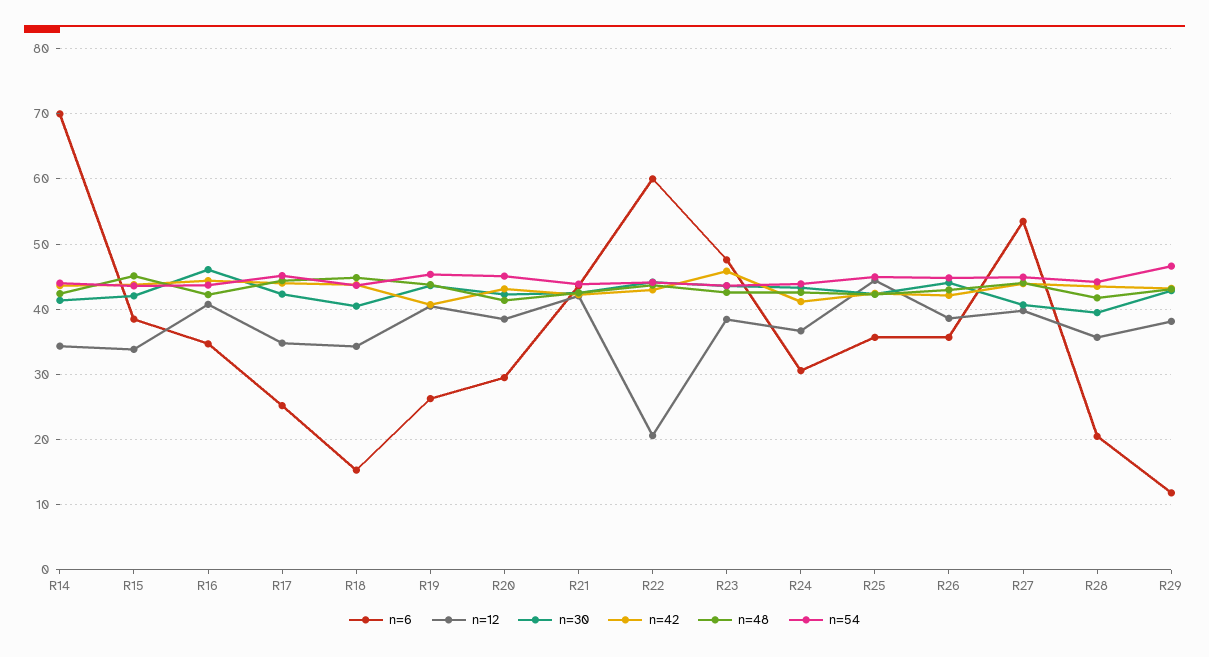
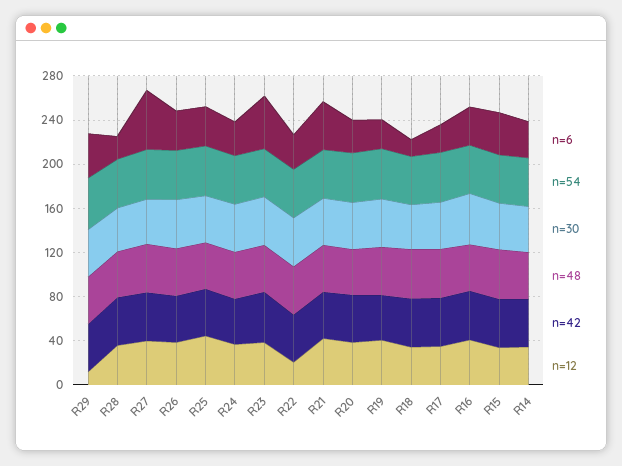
n=6, R14: 70 -> 30
n=6, R22: 60 -> 30
n=6, R29: 12 -> 40
n=12, R29: 38 -> 10

